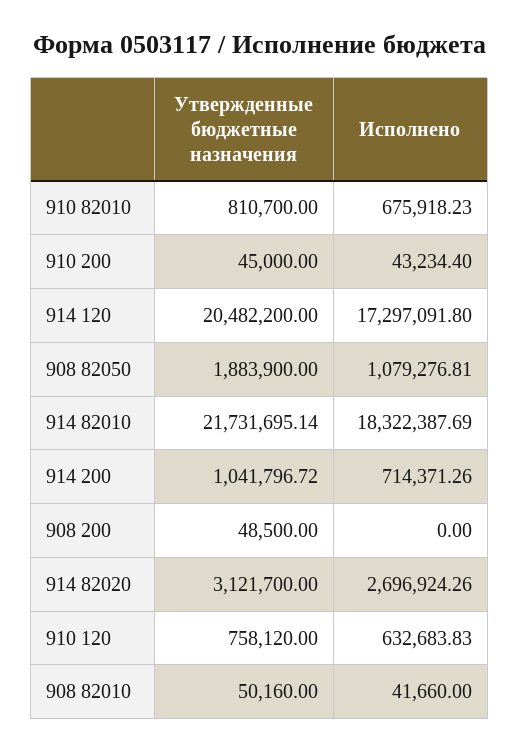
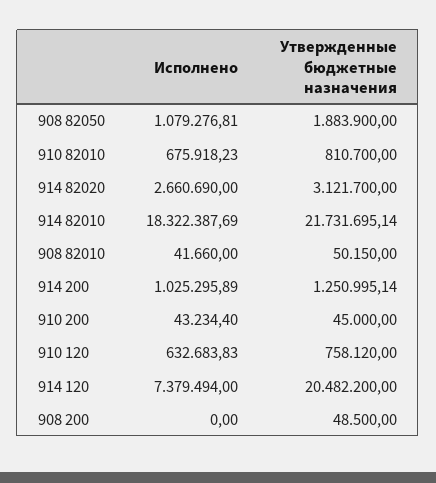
Исполнено, 914 120: 17297091.8 -> 7379494
Утвержденные бюджетные назначения, 914 200: 1041796.72 -> 1250995.14
Исполнено, 914 200: 714371.26 -> 1025295.89
Исполнено, 914 82020: 2696924.26 -> 2660690
Утвержденные бюджетные назначения, 908 82010: 50160 -> 50150

